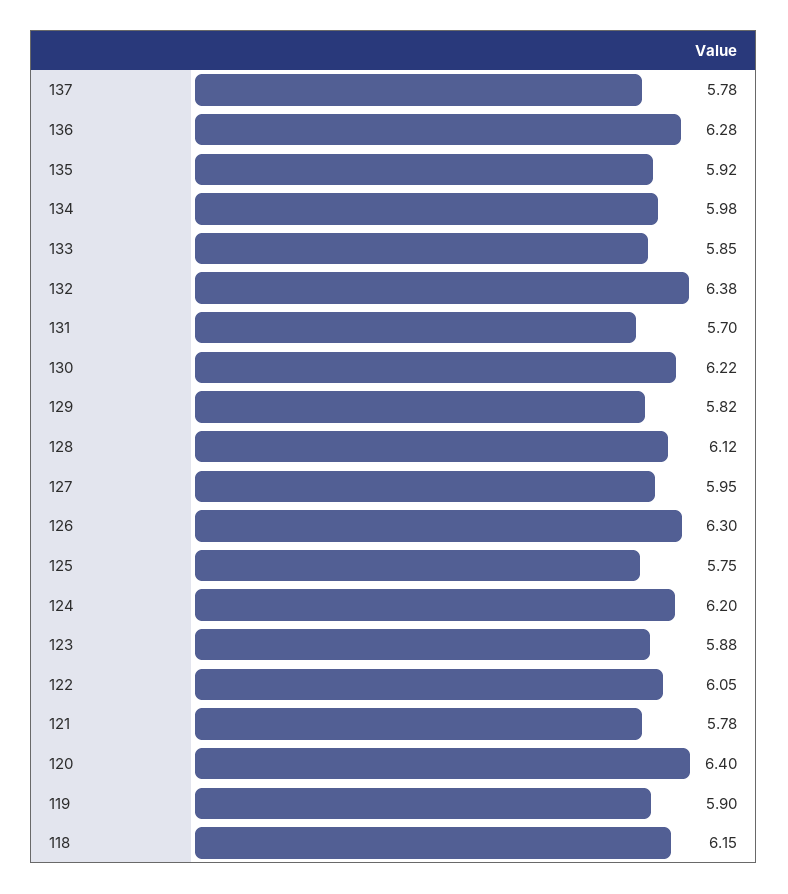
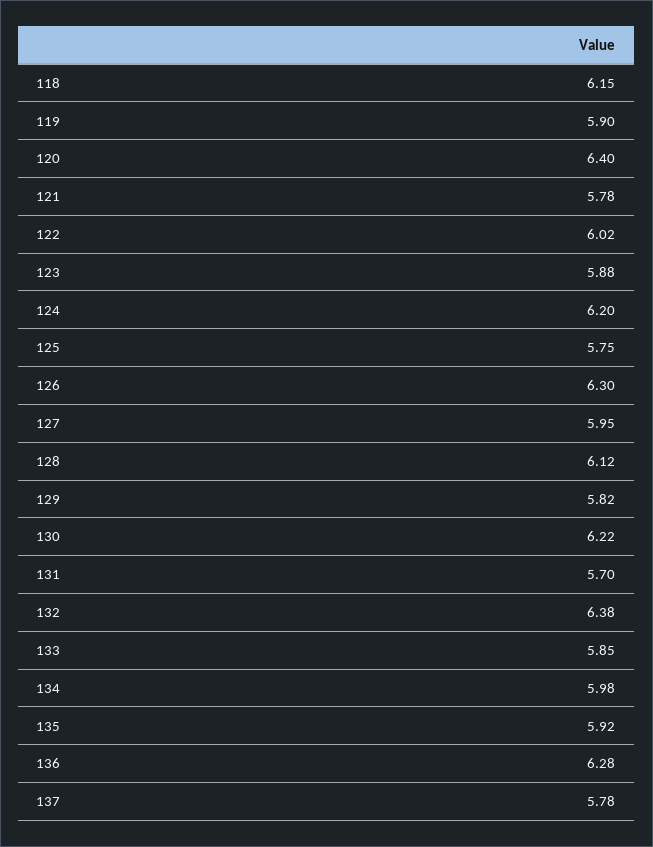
122: 6.05 -> 6.02

